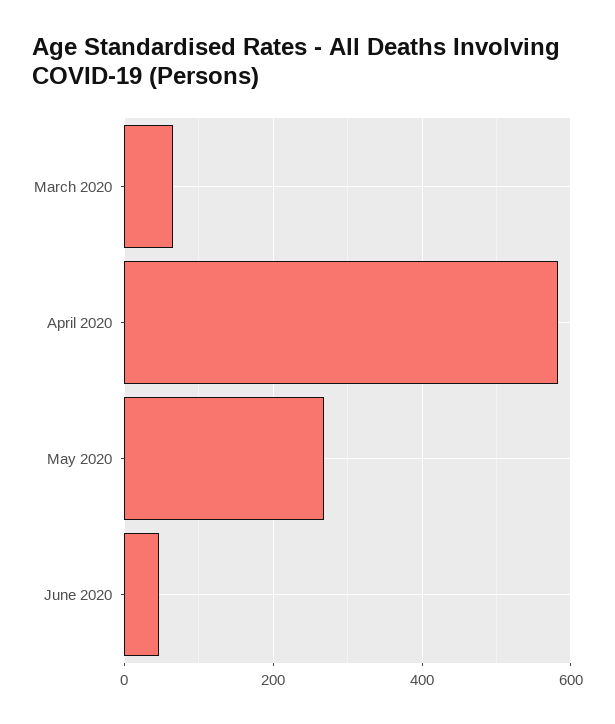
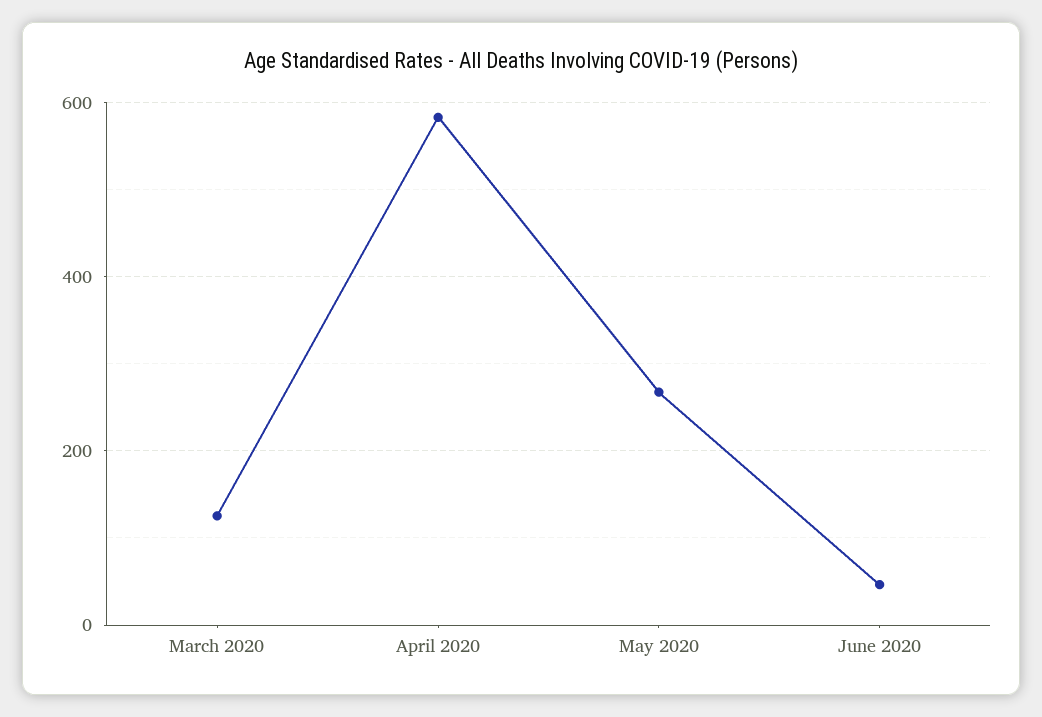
March 2020: 60 -> 120

